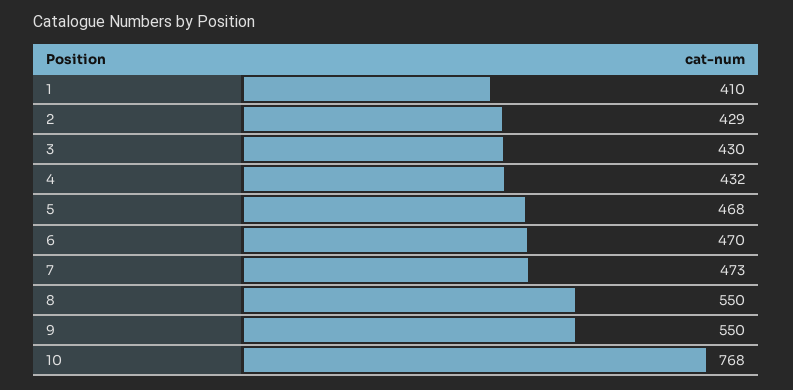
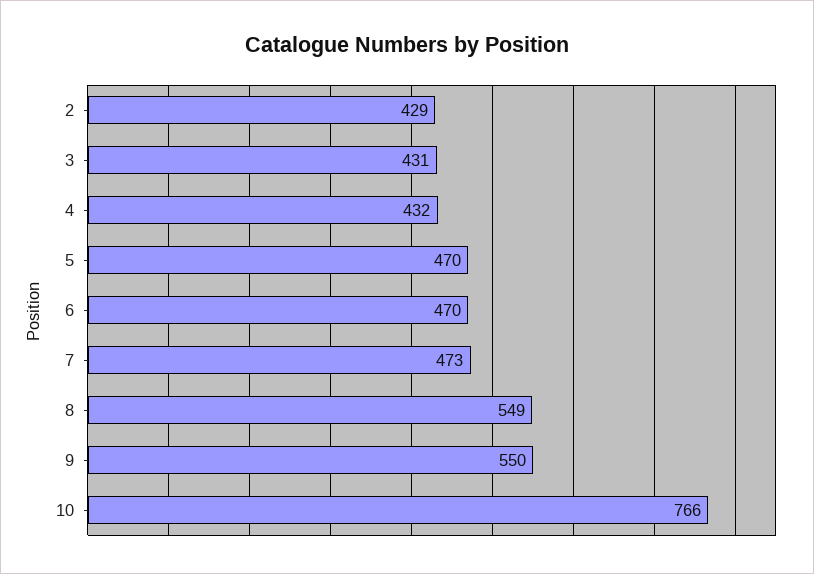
1: 410 -> none
3: 430 -> 431
5: 468 -> 470
8: 550 -> 549
10: 768 -> 766

